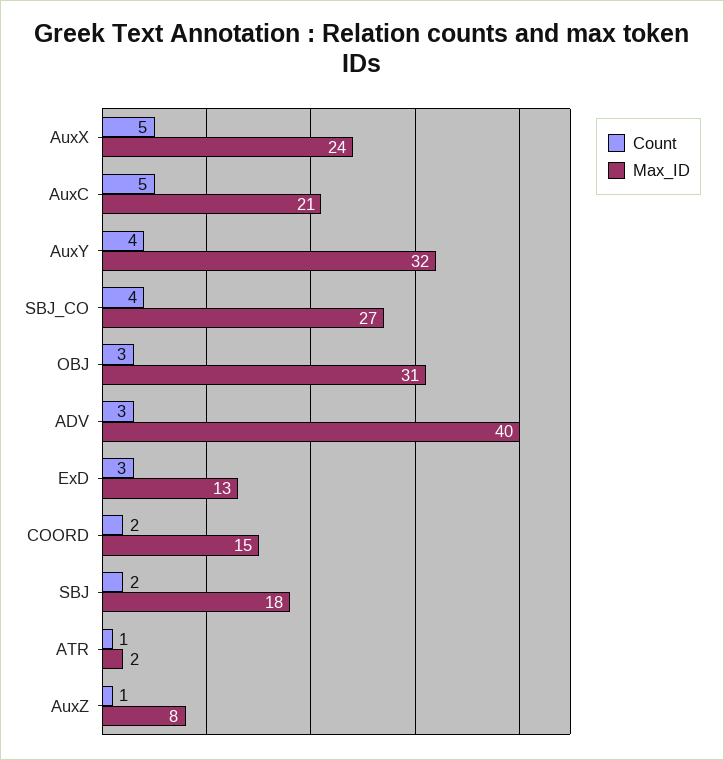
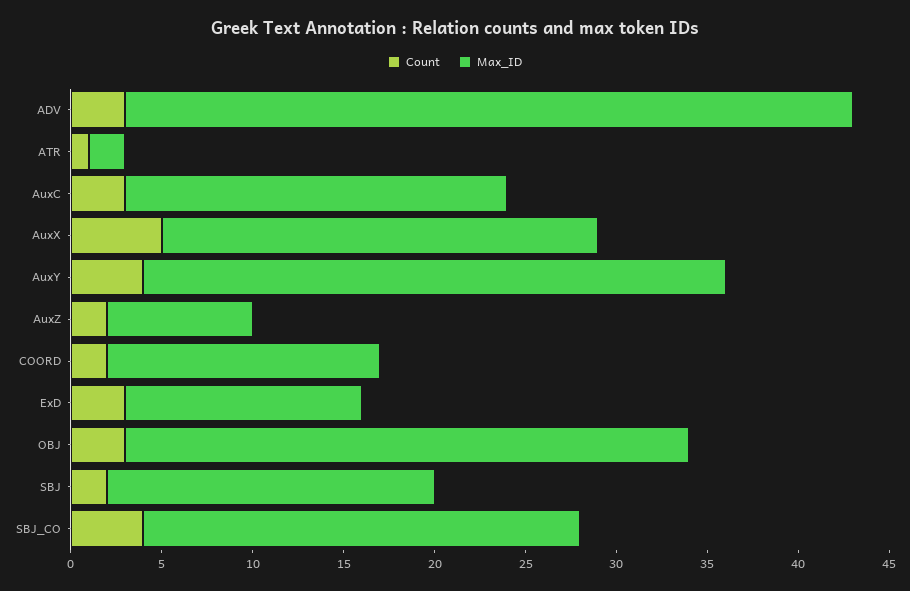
Count, AuxC: 5 -> 3
Max_ID, SBJ_CO: 27 -> 24
Count, AuxZ: 1 -> 2

